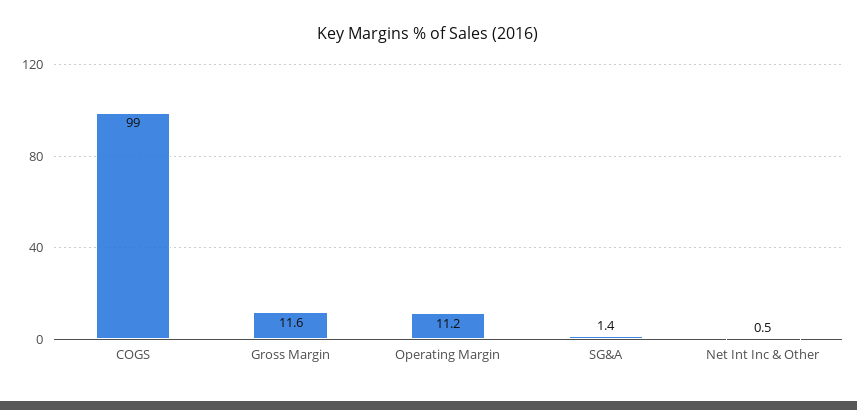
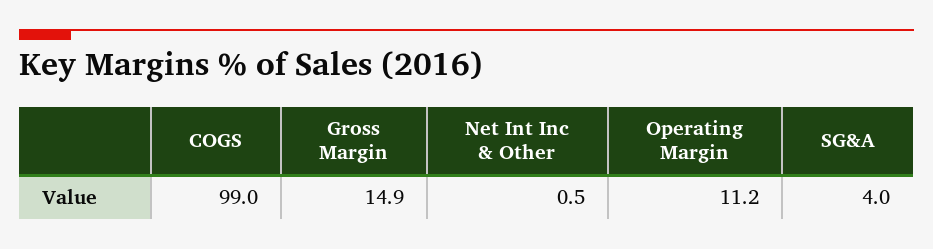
Gross Margin: 11.6 -> 14.9
SG&A: 1.4 -> 4

